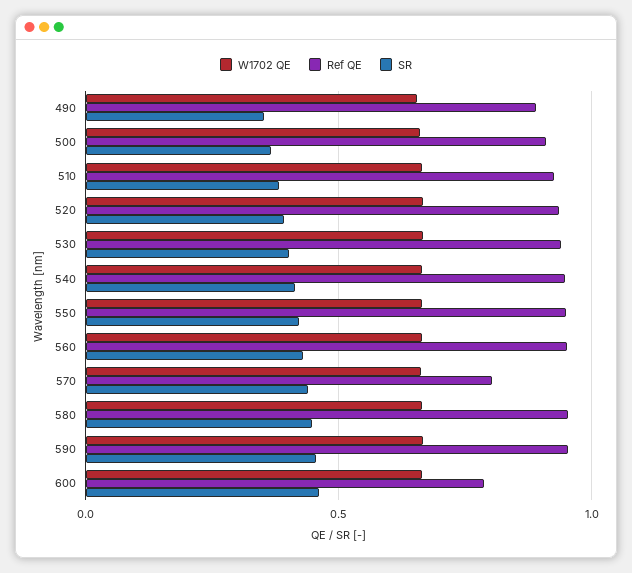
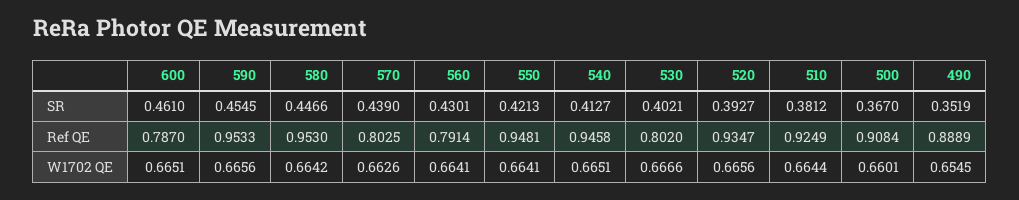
Ref QE, 530: 0.95 -> 0.802
Ref QE, 560: 0.95 -> 0.7914

